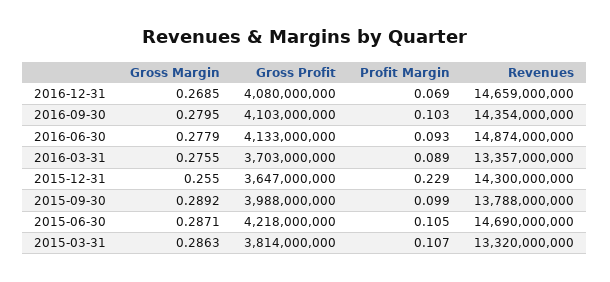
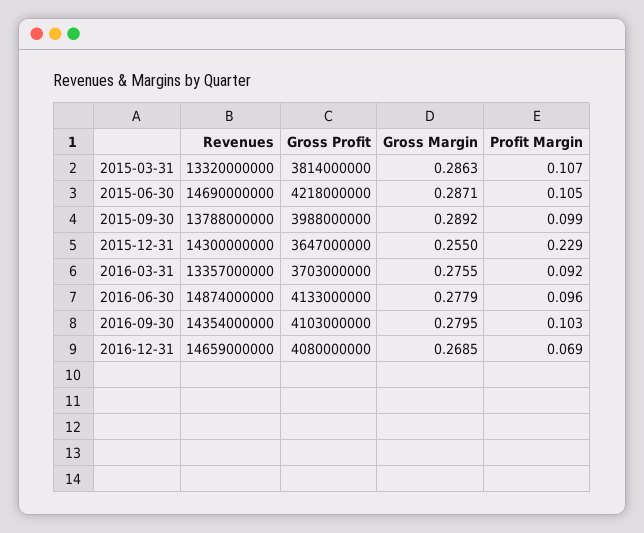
Profit Margin, 2016-06-30: 0.093 -> 0.096
Profit Margin, 2016-03-31: 0.089 -> 0.092

